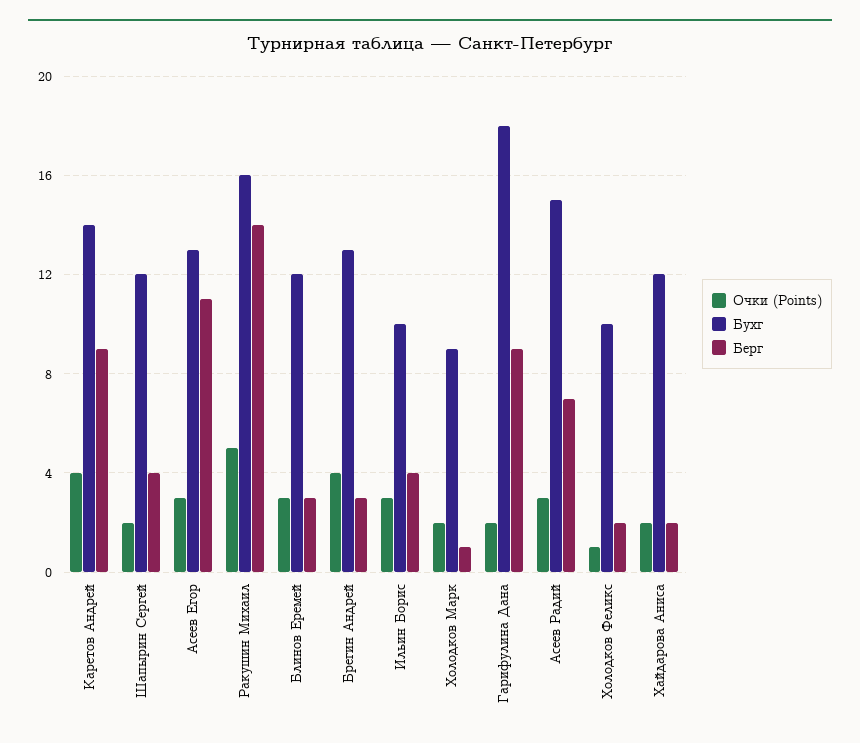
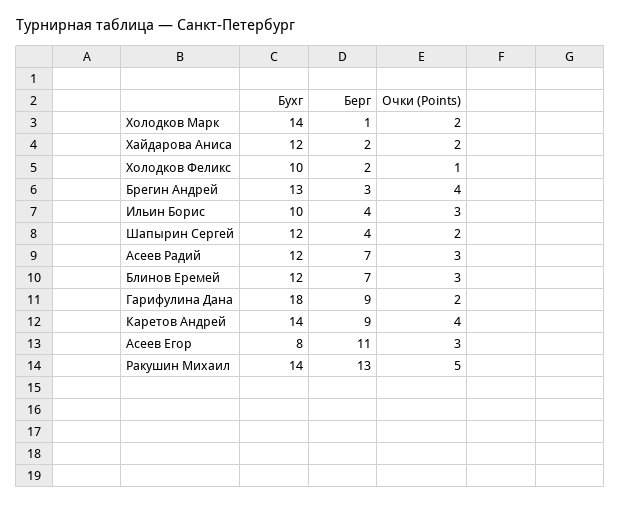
Бухг, Асеев Егор: 13 -> 8
Бухг, Ракушин Михаил: 16 -> 14
Берг, Ракушин Михаил: 14 -> 13
Берг, Блинов Еремей: 3 -> 7
Бухг, Холодков Марк: 9 -> 14
Бухг, Асеев Радий: 15 -> 12

